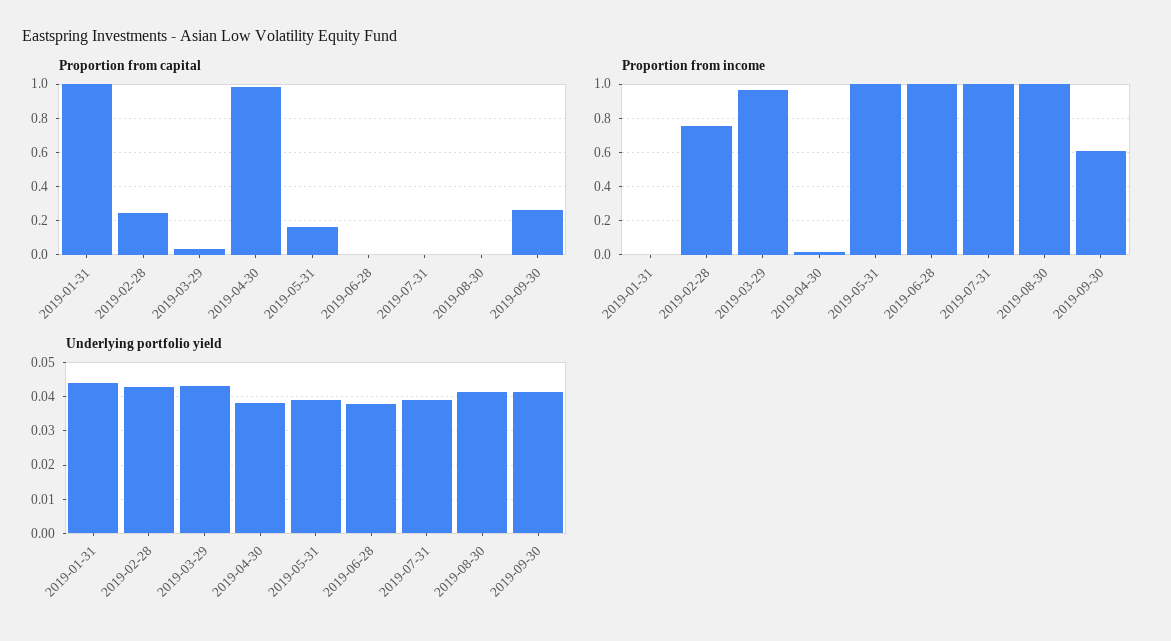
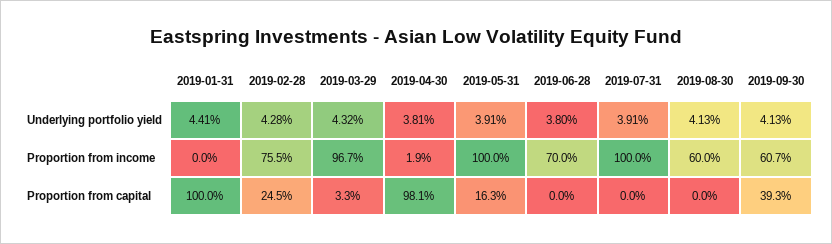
Proportion from capital, 2019-09-30: 0.25 -> 0.393
Proportion from income, 2019-06-28: 1 -> 0.7
Proportion from income, 2019-08-30: 1 -> 0.6

